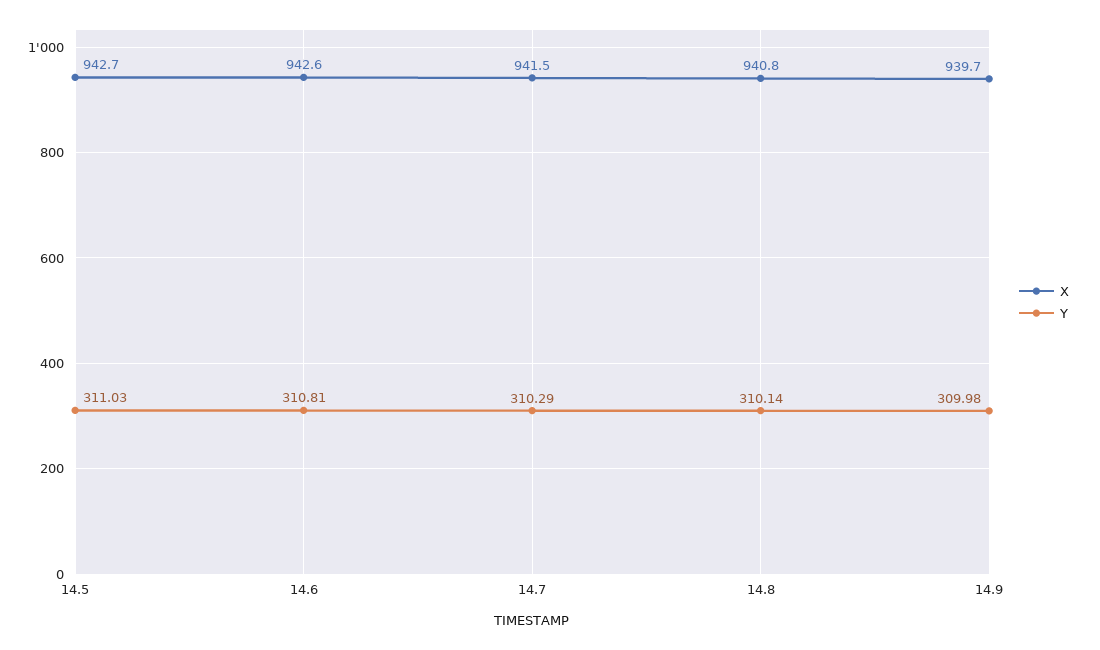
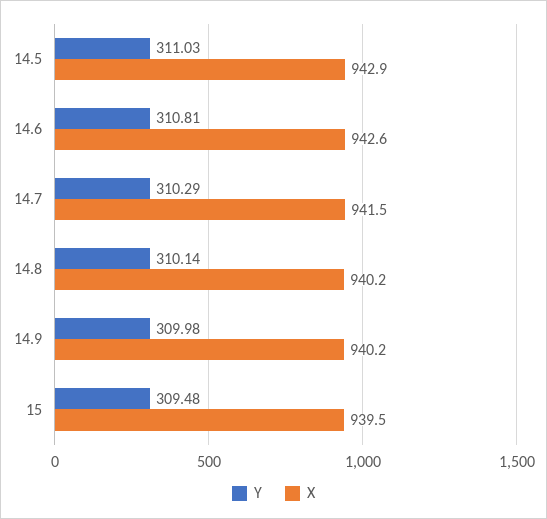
X, 14.5: 942.7 -> 942.9
X, 14.8: 940.8 -> 940.2
X, 14.9: 939.7 -> 940.2
Y, 15: none -> 309.48
X, 15: none -> 939.5

